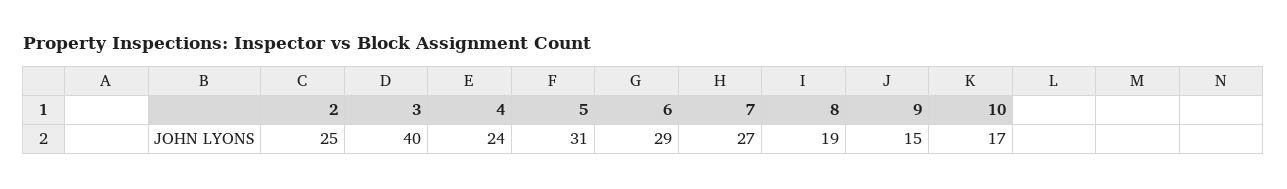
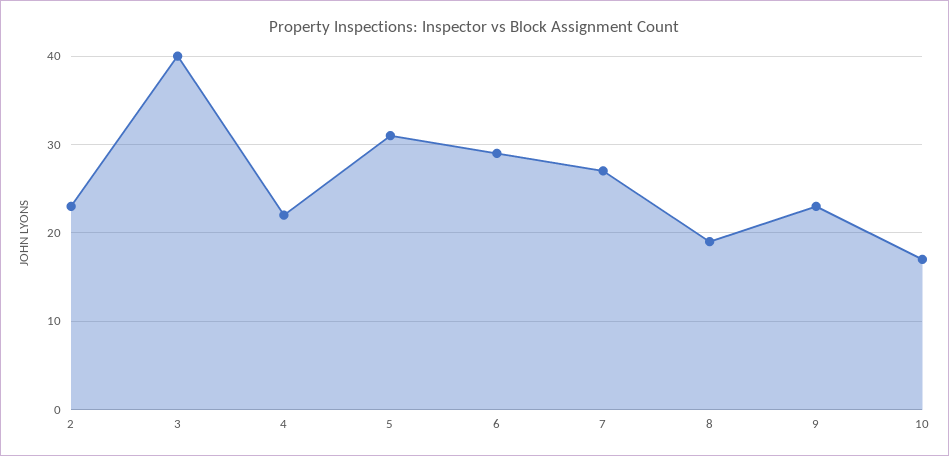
2: 25 -> 23
4: 24 -> 22
9: 15 -> 23

